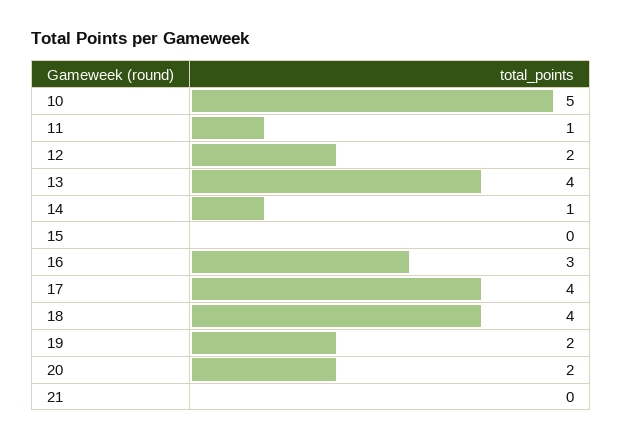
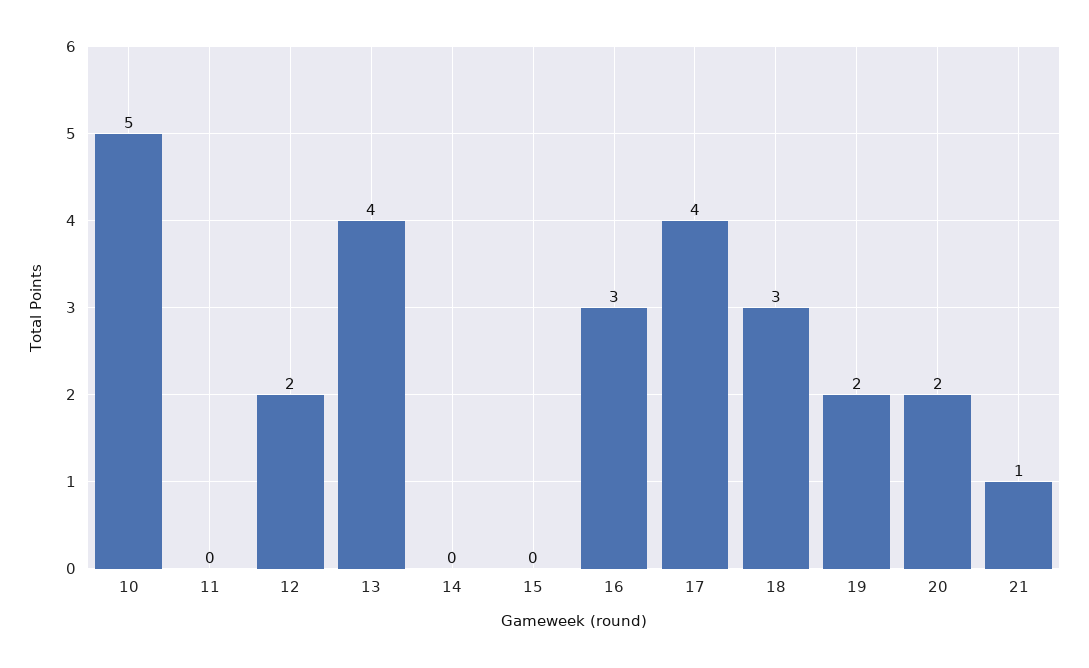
11: 1 -> 0
14: 1 -> 0
18: 4 -> 3
21: 0 -> 1

